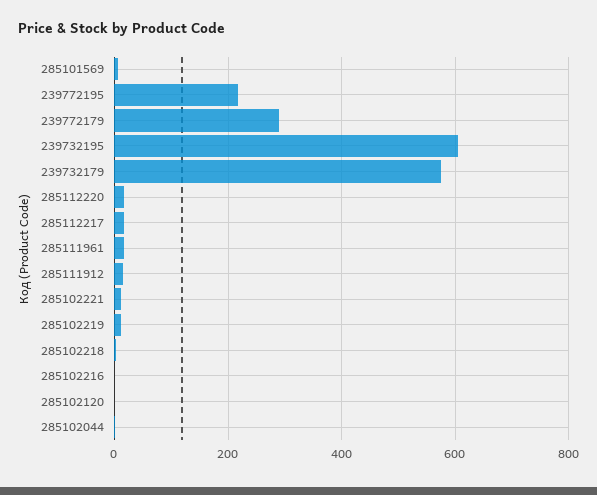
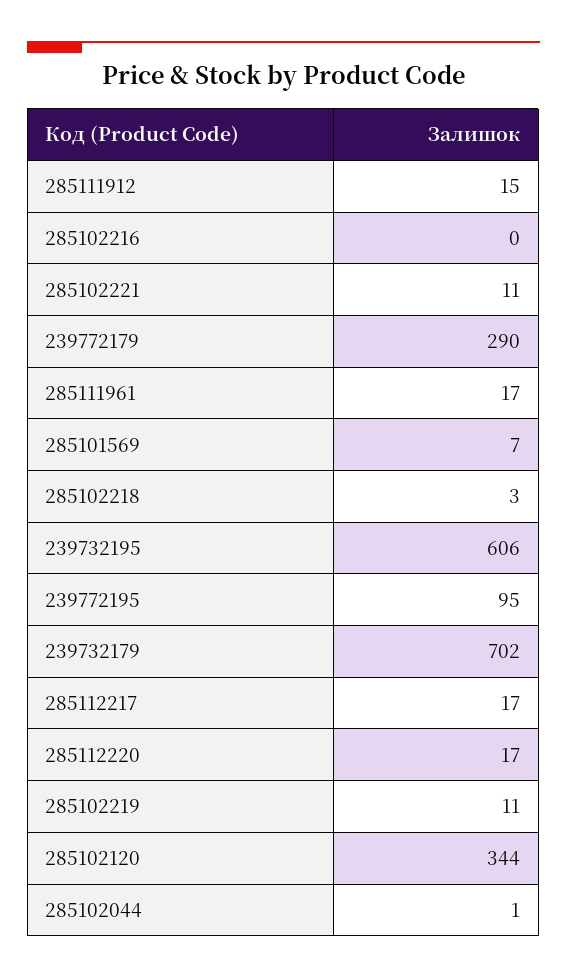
239772195: 220 -> 95
239732179: 580 -> 702
285102120: 0 -> 344

